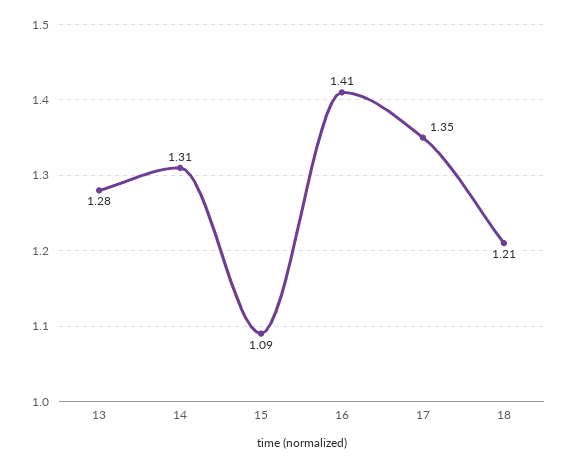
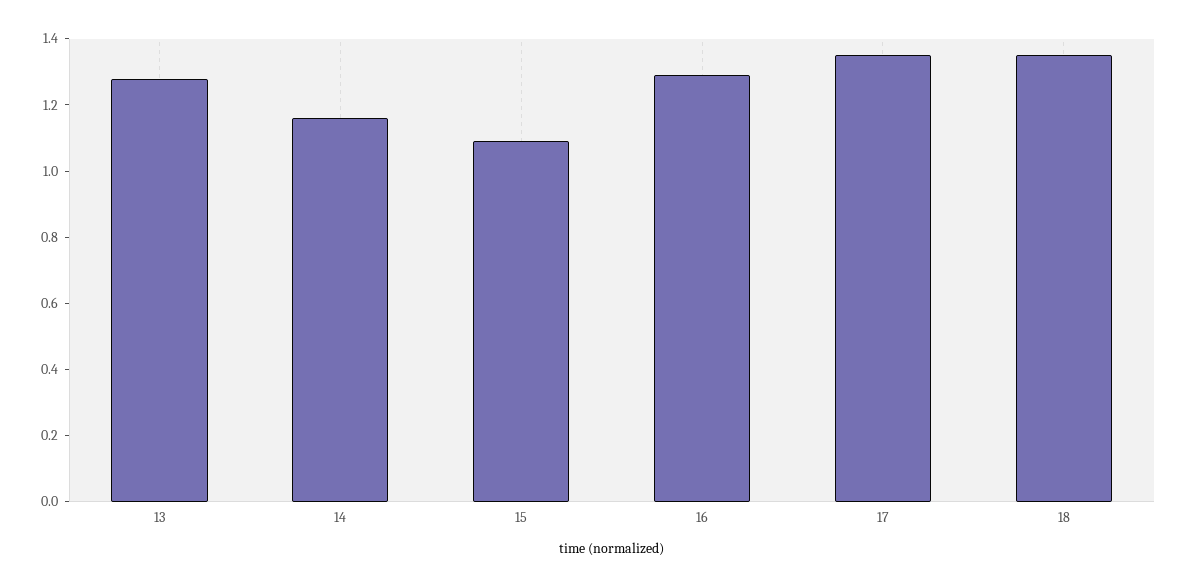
14: 1.31 -> 1.15
16: 1.41 -> 1.3
18: 1.21 -> 1.35

